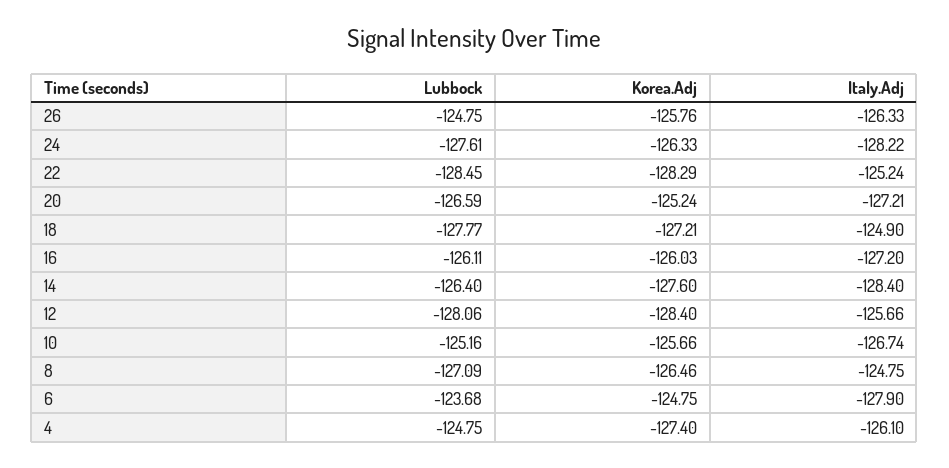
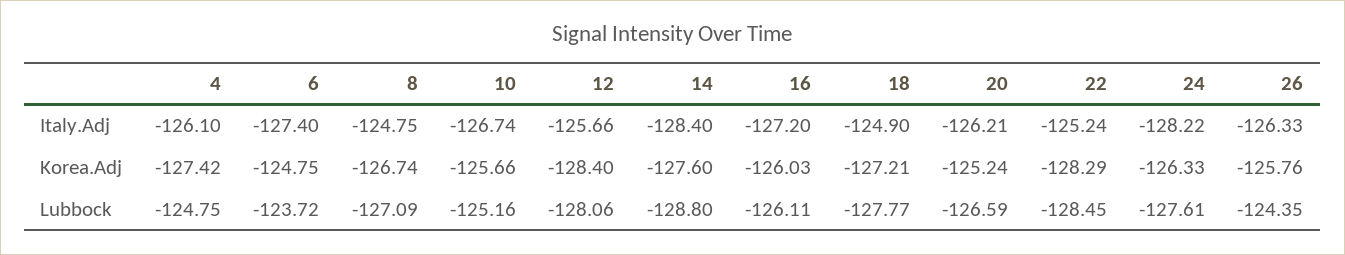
Lubbock, 26: -124.75 -> -124.35
Italy.Adj, 20: -127.21 -> -126.21
Lubbock, 14: -126.4 -> -128.8
Korea.Adj, 8: -126.46 -> -126.74
Lubbock, 6: -123.68 -> -123.72
Italy.Adj, 6: -127.9 -> -127.4
Korea.Adj, 4: -127.4 -> -127.42

